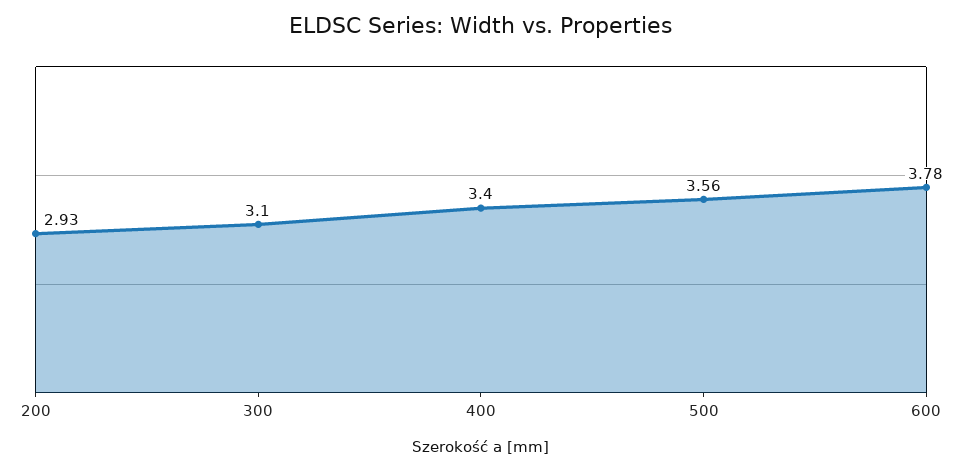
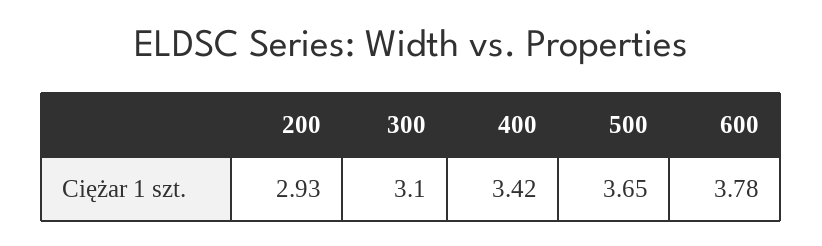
400: 3.4 -> 3.42
500: 3.56 -> 3.65

